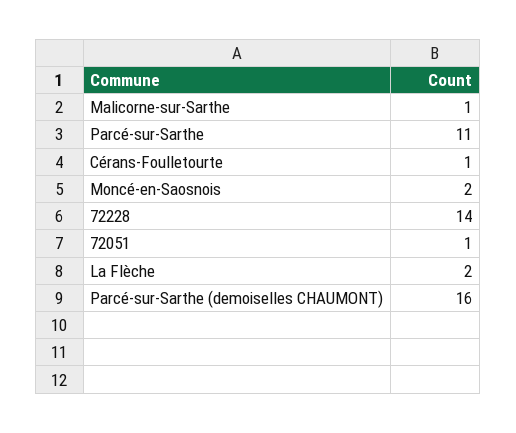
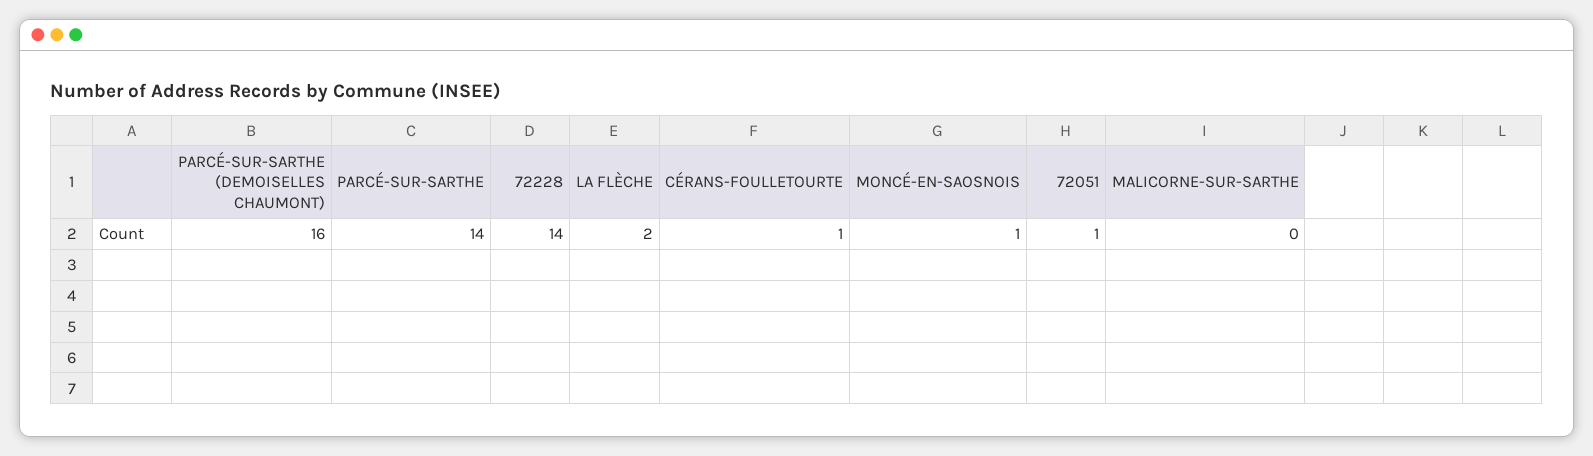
Malicorne-sur-Sarthe: 1 -> 0
Parcé-sur-Sarthe: 11 -> 14
Moncé-en-Saosnois: 2 -> 1

